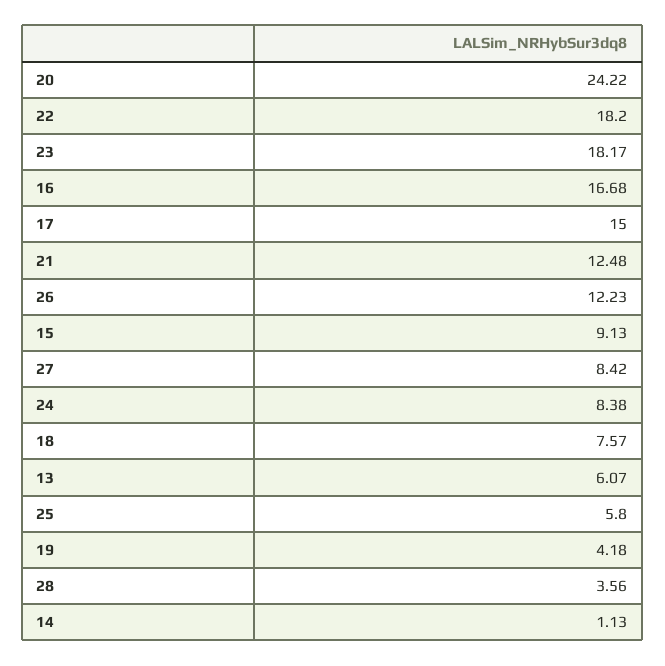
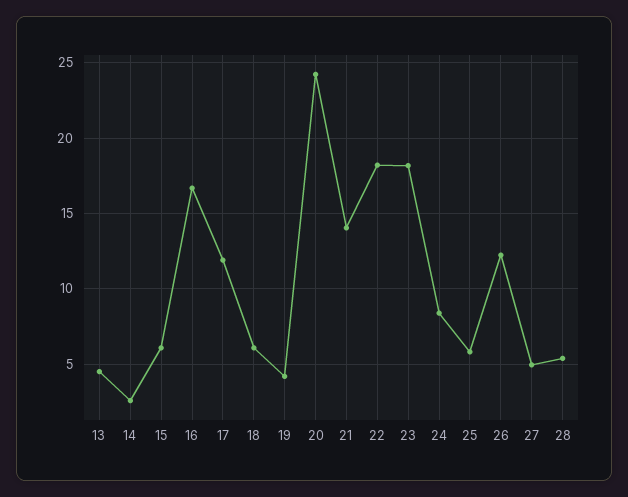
17: 15 -> 12
21: 12.48 -> 14
15: 9.13 -> 6
27: 8.42 -> 5
18: 7.57 -> 6
13: 6.07 -> 4.5
28: 3.56 -> 5.5
14: 1.13 -> 2.5

